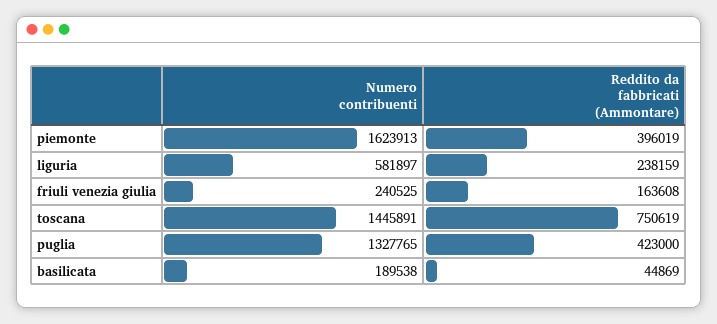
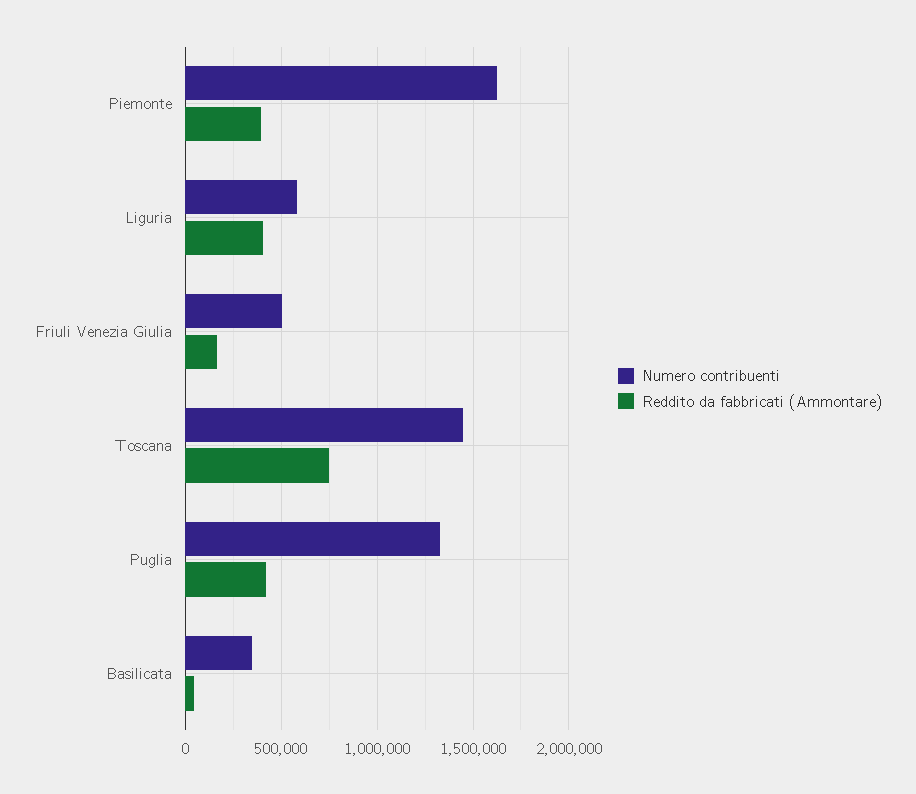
Reddito da fabbricati (Ammontare), liguria: 238159 -> 400000
Numero contribuenti, friuli venezia giulia: 240525 -> 500000
Numero contribuenti, basilicata: 189538 -> 350000

